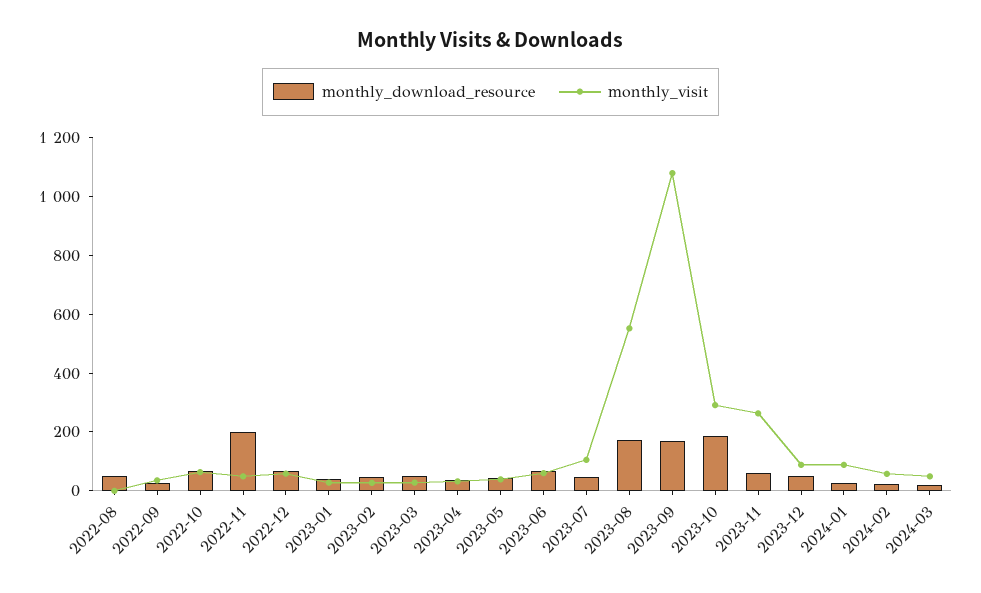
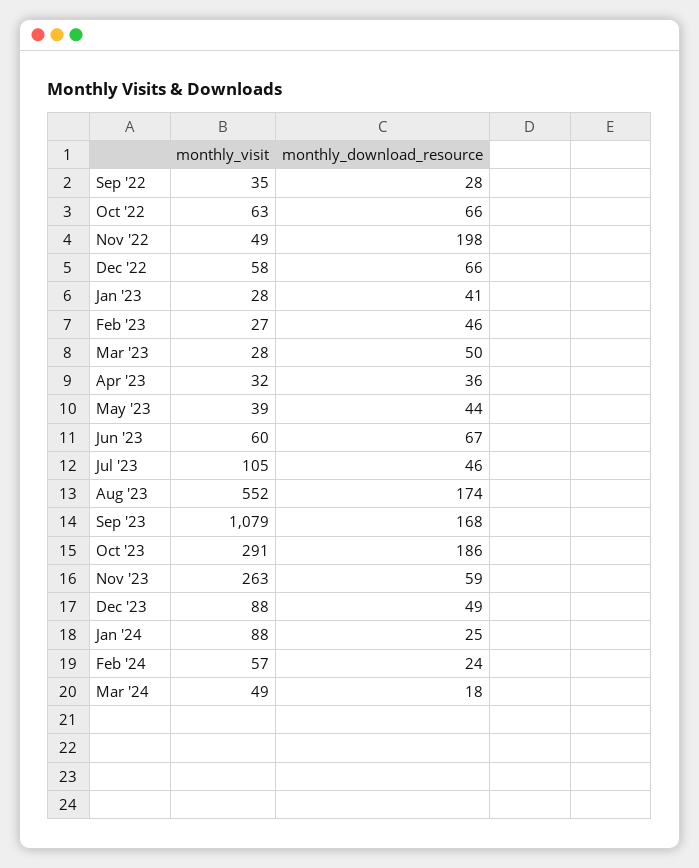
monthly_download_resource, 2022-08: 50 -> none
monthly_visit, 2022-08: 0 -> none

